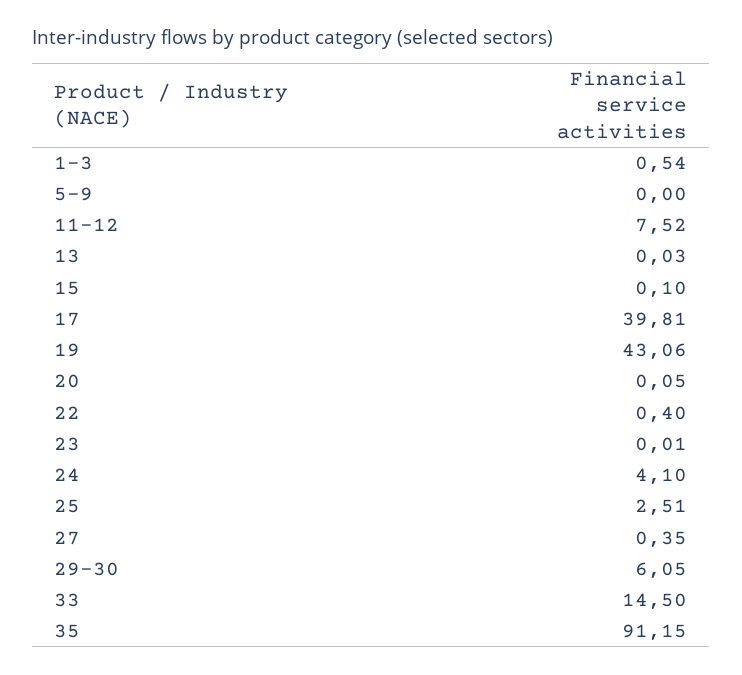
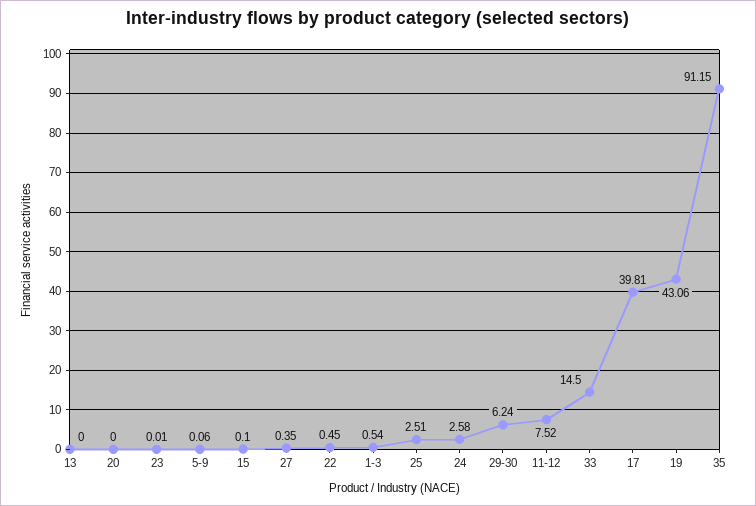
5-9: 0 -> 0.06
13: 0.03 -> 0
20: 0.05 -> 0
22: 0.4 -> 0.45
24: 4.1 -> 2.58
29-30: 6.05 -> 6.24

